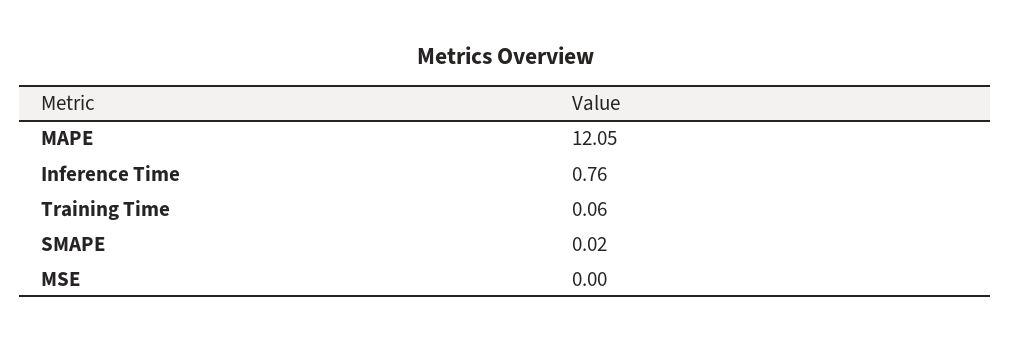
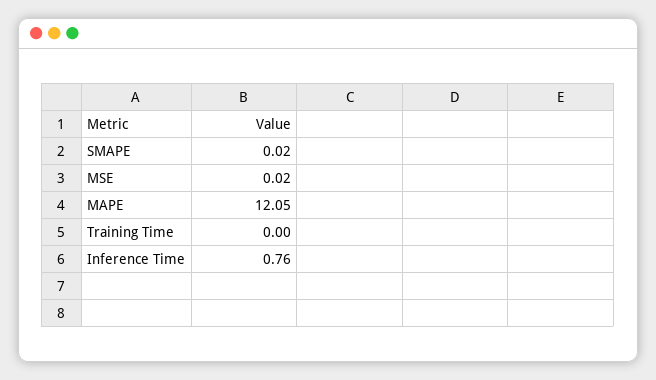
Training Time: 0.06 -> 0
MSE: 0 -> 0.02

